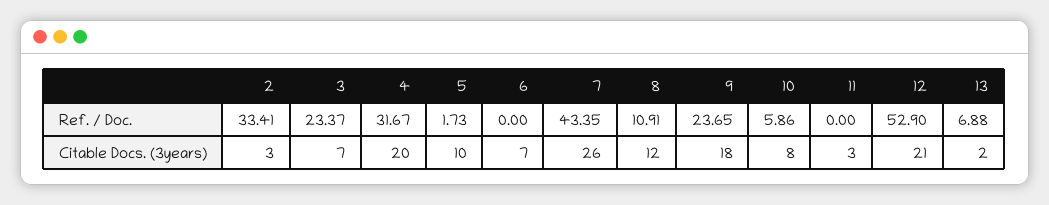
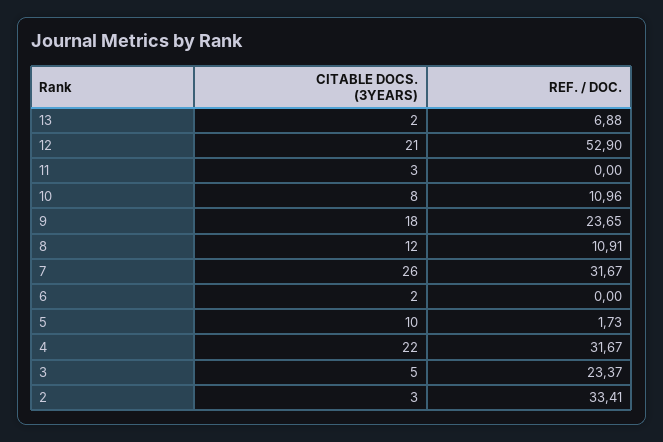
7, Ref. / Doc.: 43.35 -> 31.67
10, Ref. / Doc.: 5.86 -> 10.96
3, Citable Docs. (3years): 7 -> 5
4, Citable Docs. (3years): 20 -> 22
6, Citable Docs. (3years): 7 -> 2

